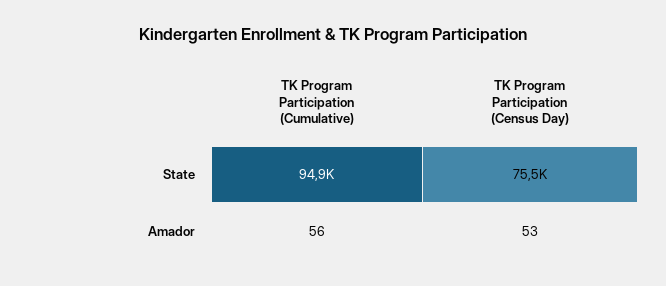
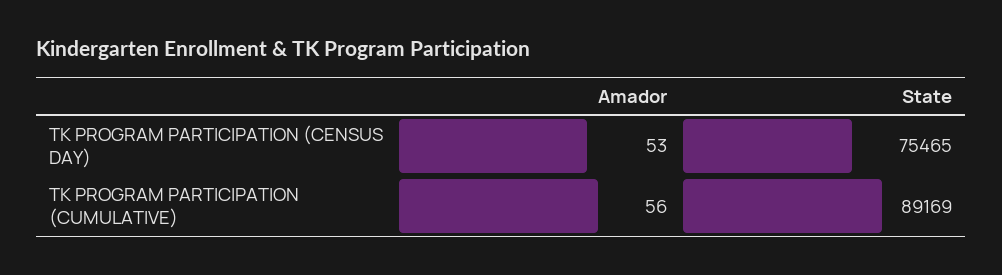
TK Program Participation (Cumulative), State: 94900 -> 89169

